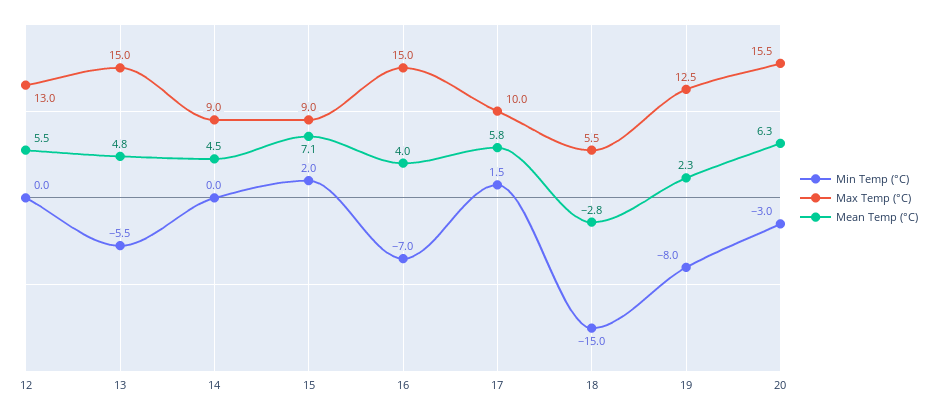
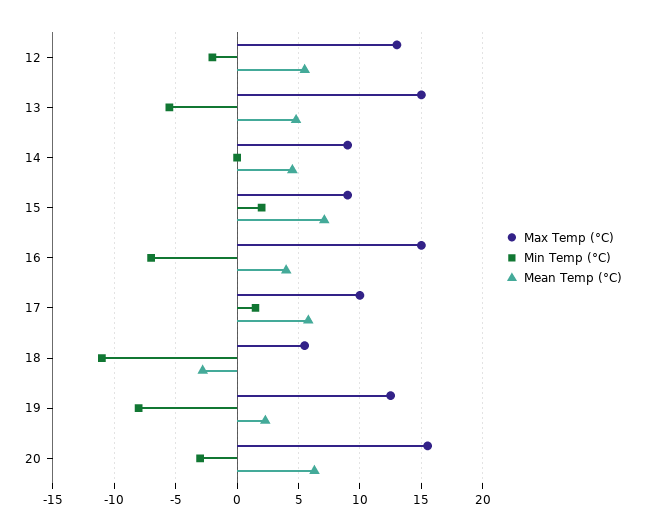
Min Temp (°C), 12: 0 -> -2
Min Temp (°C), 18: -15 -> -11

